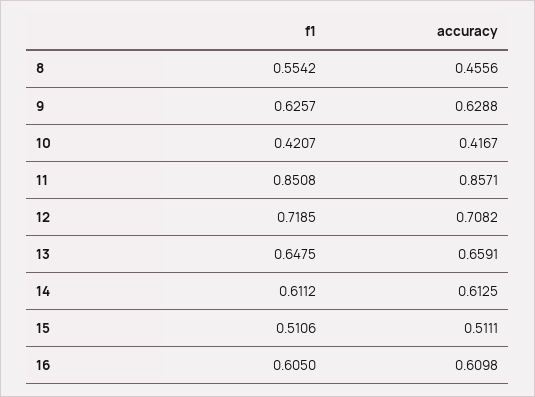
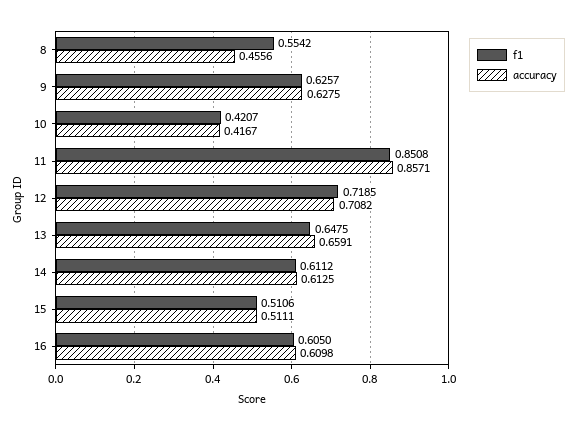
accuracy, 9: 0.6288 -> 0.6275

